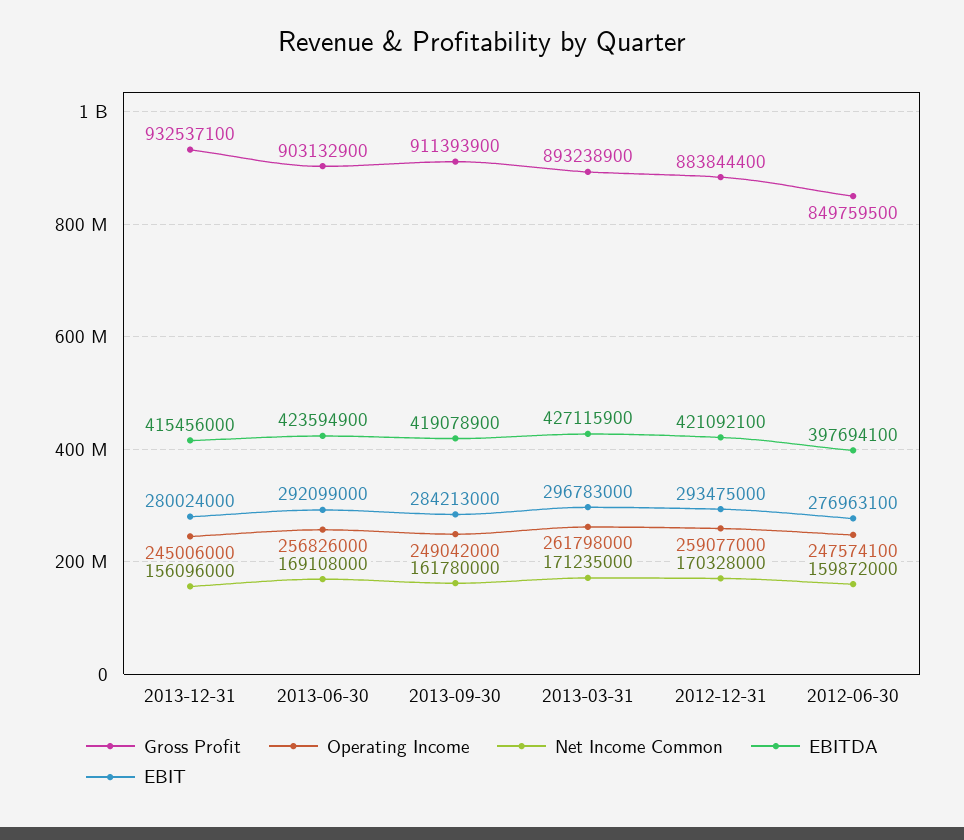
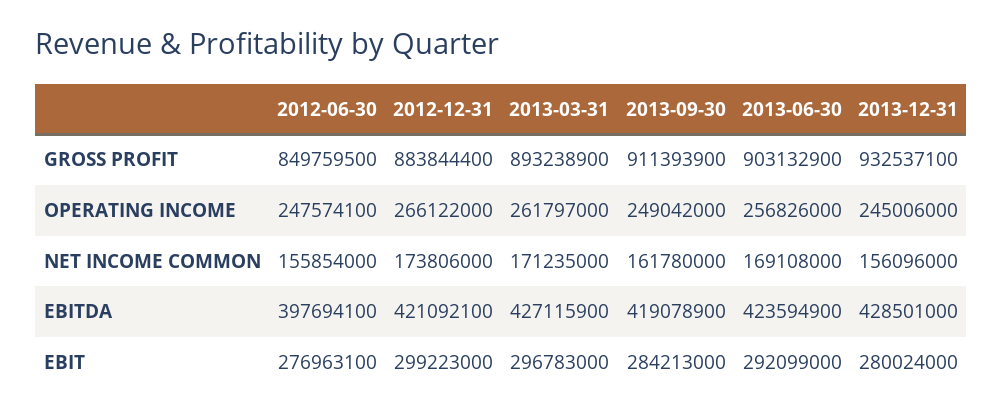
EBITDA, 2013-12-31: 415456000 -> 428501000
Operating Income, 2013-03-31: 261798000 -> 261797000
Operating Income, 2012-12-31: 259077000 -> 266122000
Net Income Common, 2012-12-31: 170328000 -> 173806000
EBIT, 2012-12-31: 293475000 -> 299223000
Net Income Common, 2012-06-30: 159872000 -> 155854000

